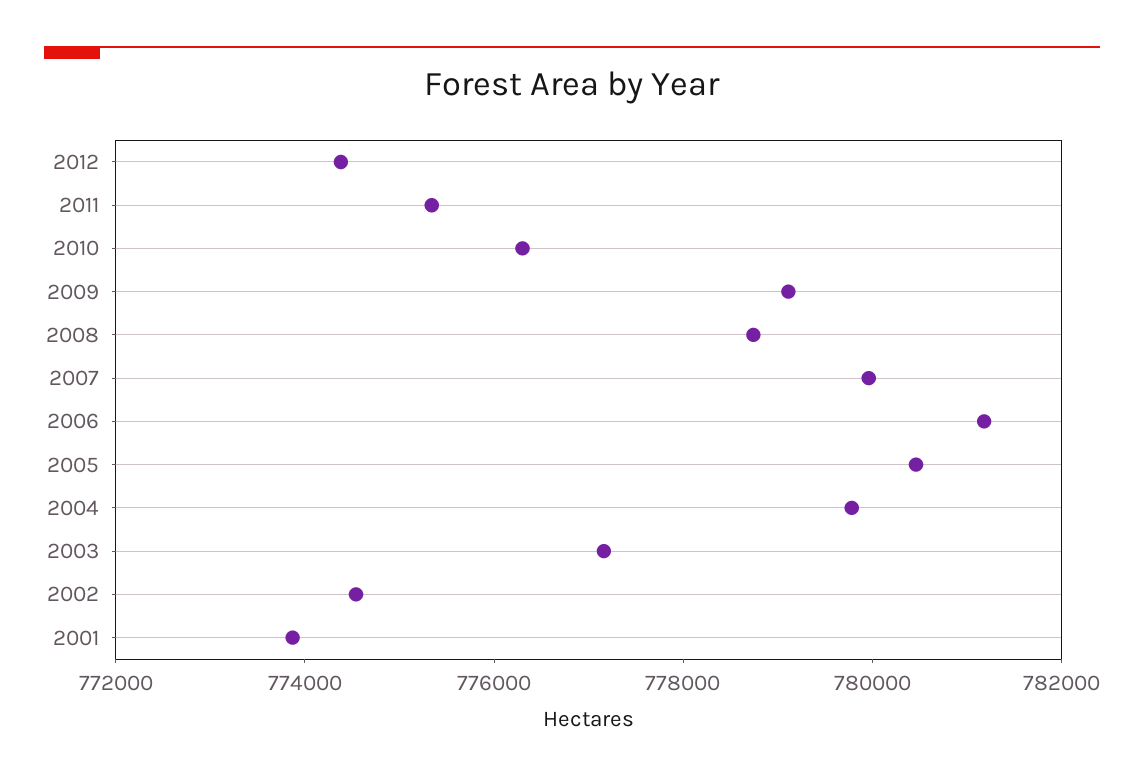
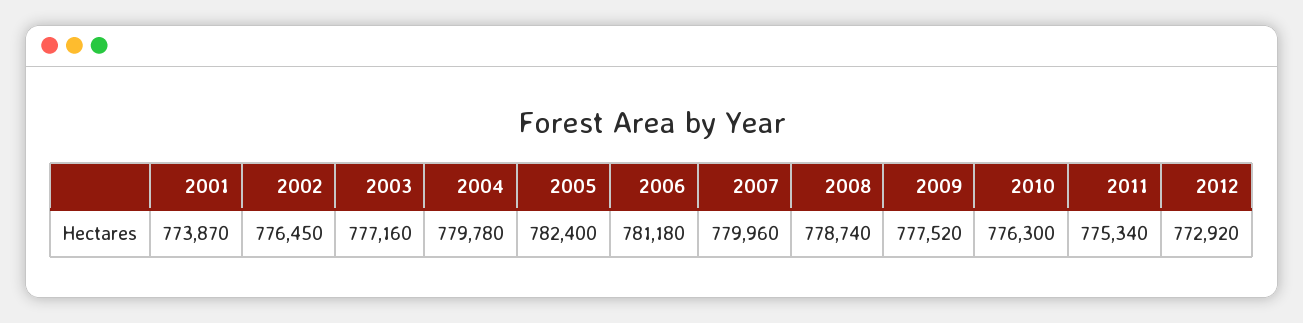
2012: 774500 -> 772920
2009: 779000 -> 777520
2005: 780500 -> 782400
2002: 774500 -> 776450

